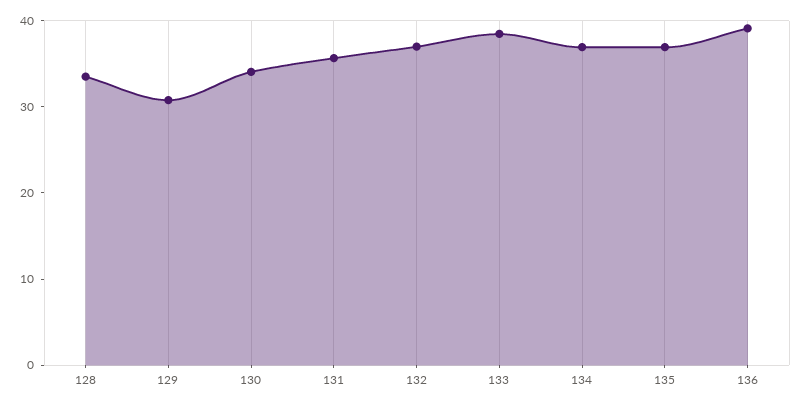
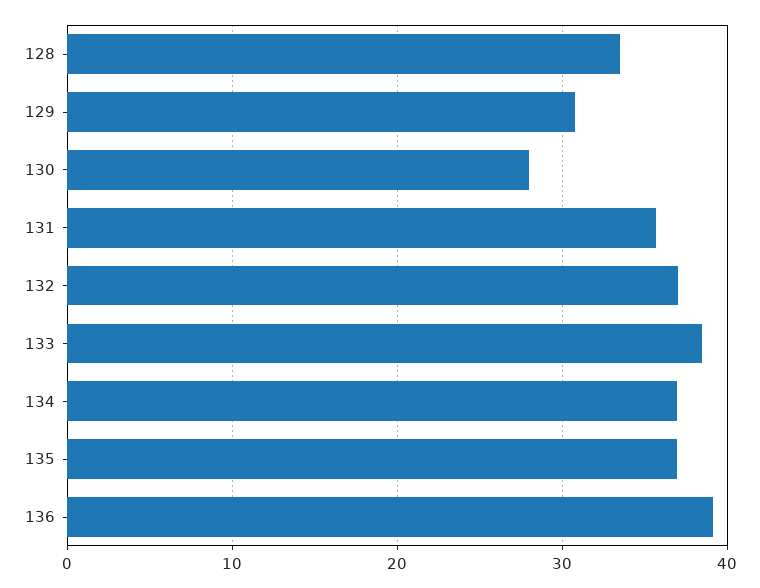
130: 34 -> 28

